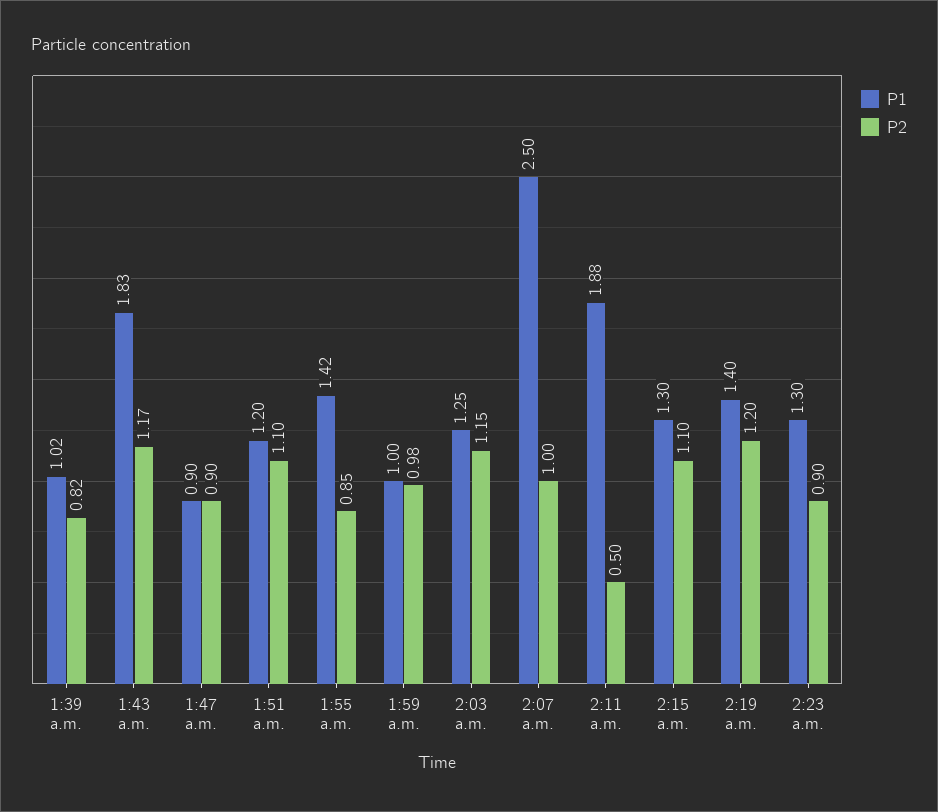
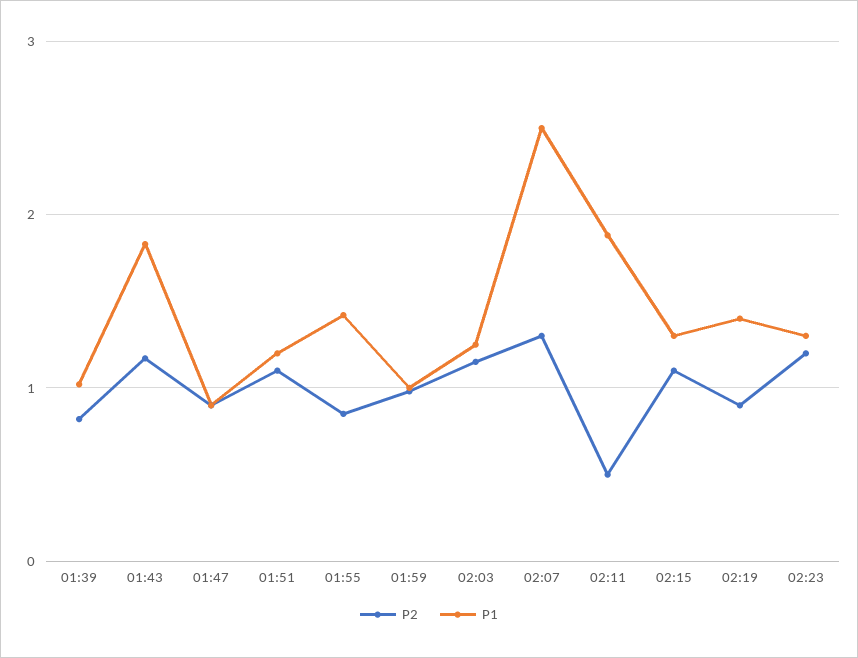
P2, 2:07 a.m.: 1 -> 1.3
P2, 2:19 a.m.: 1.2 -> 0.9
P2, 2:23 a.m.: 0.9 -> 1.2

